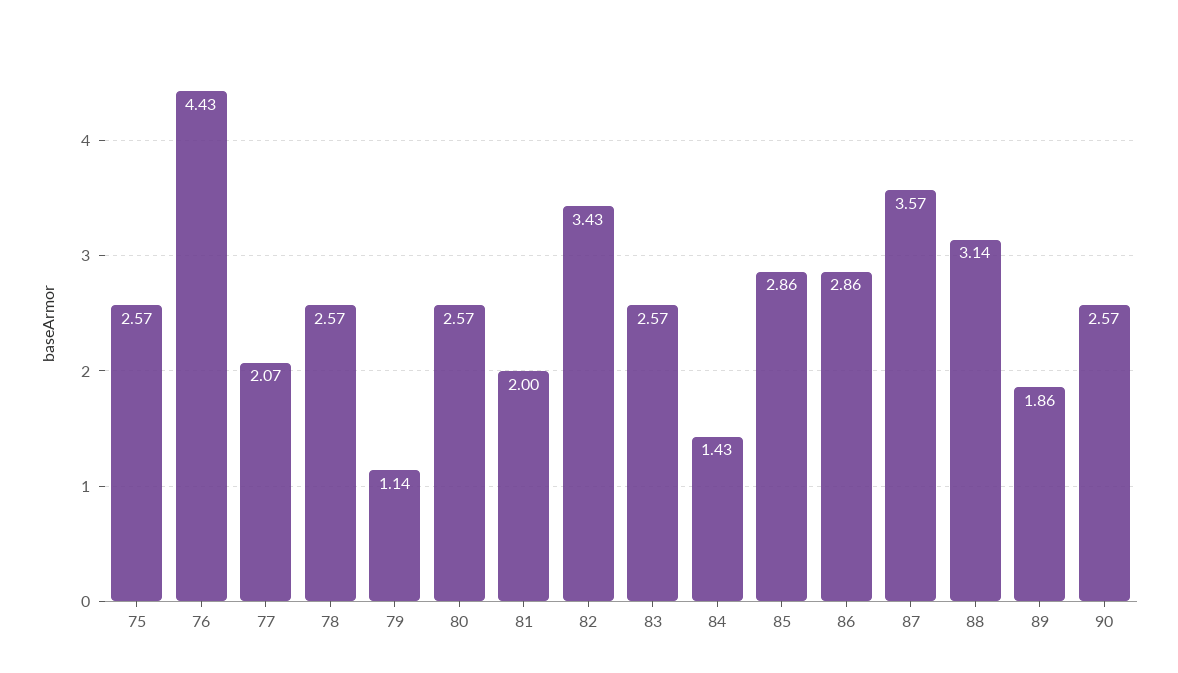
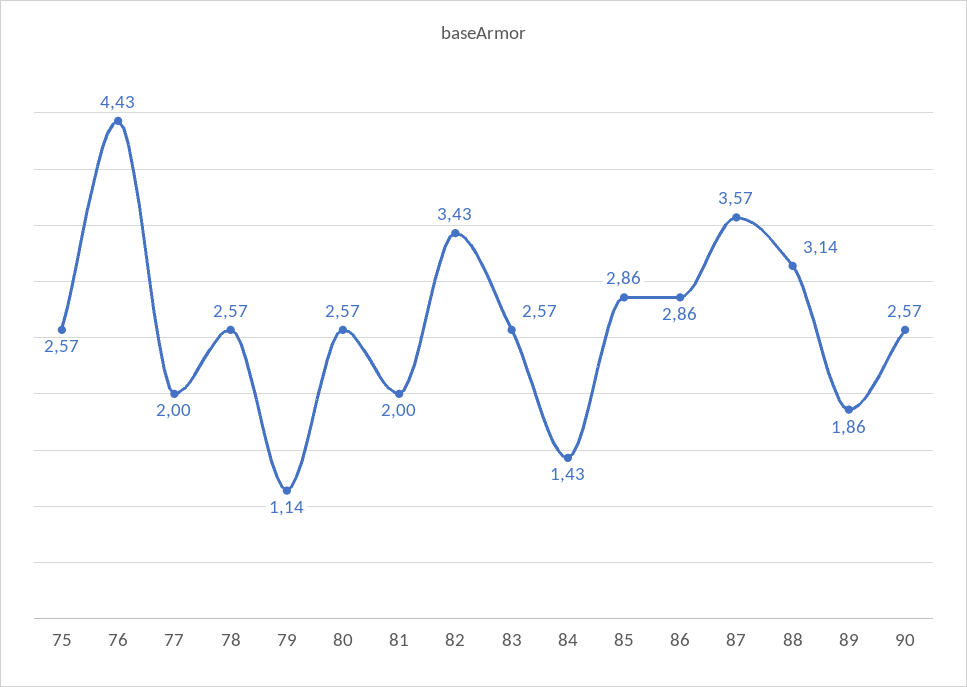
77: 2.07 -> 2

